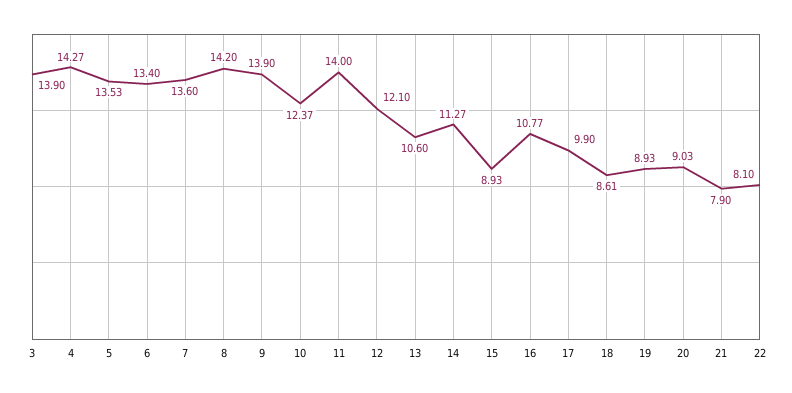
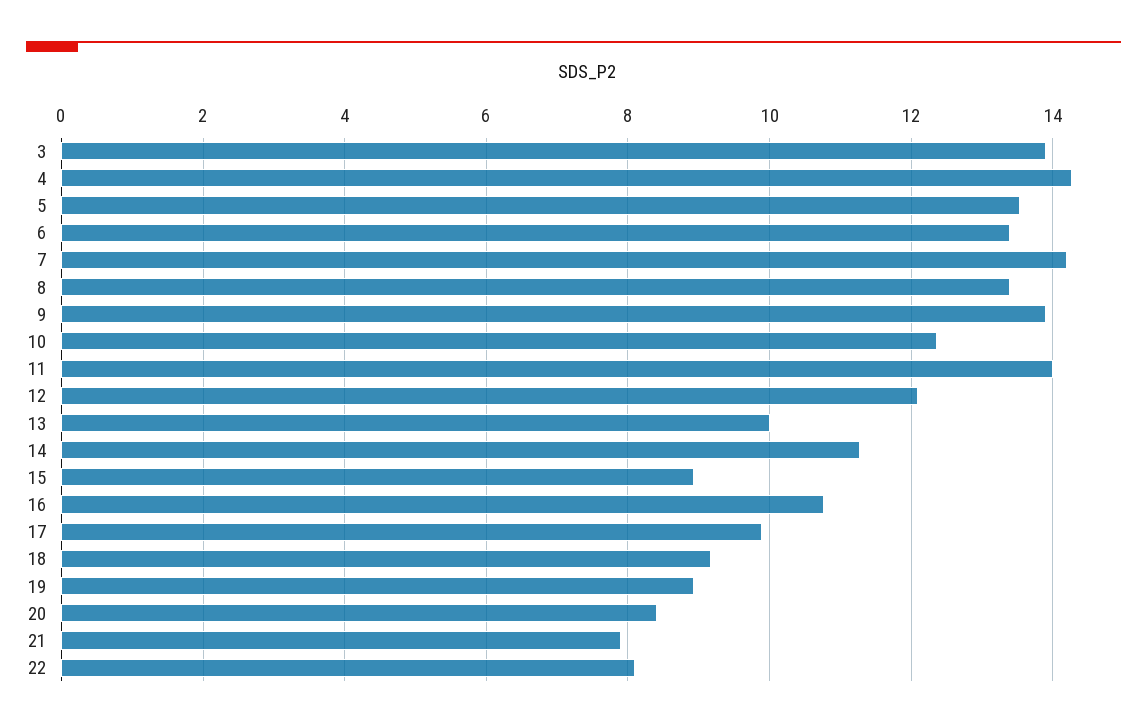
7: 13.6 -> 14.2
8: 14.2 -> 13.4
13: 10.6 -> 10
18: 8.61 -> 9.2
20: 9.03 -> 8.4

